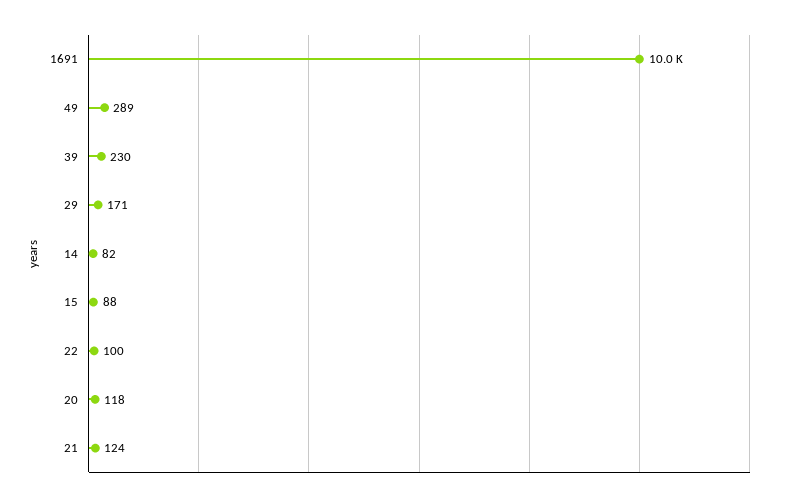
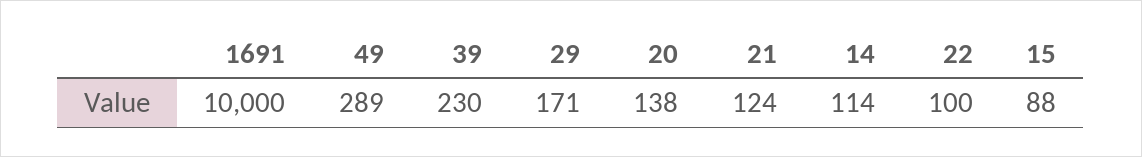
14: 82 -> 114
20: 118 -> 138

